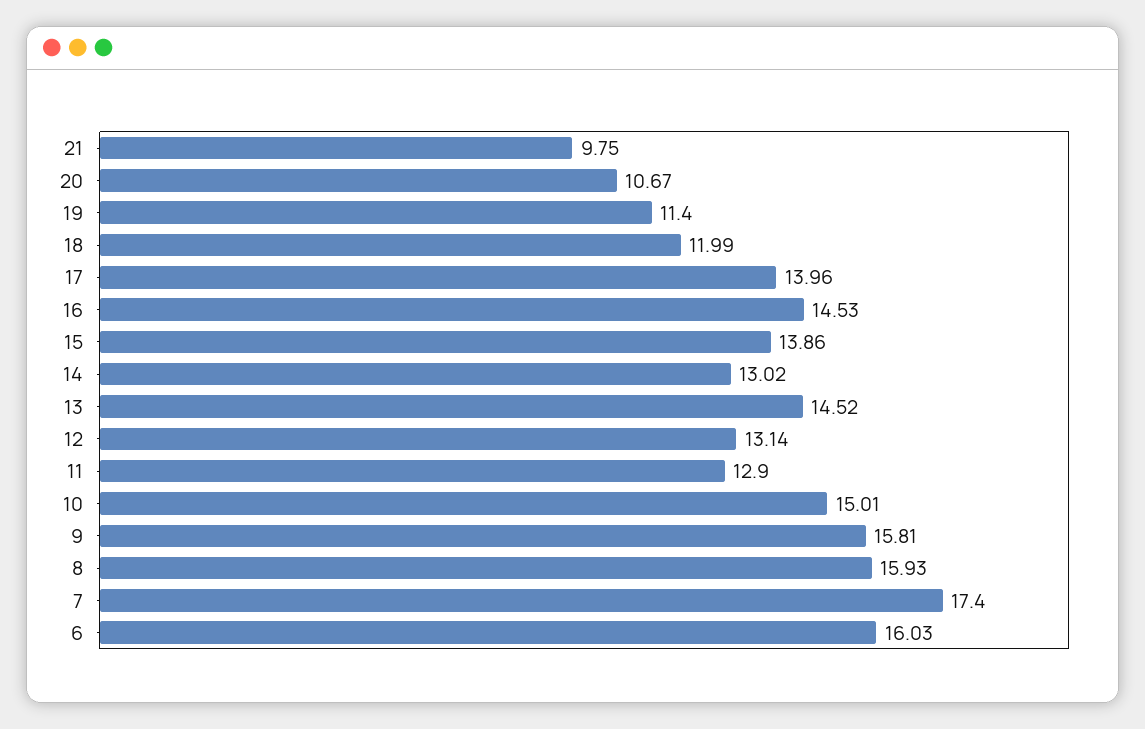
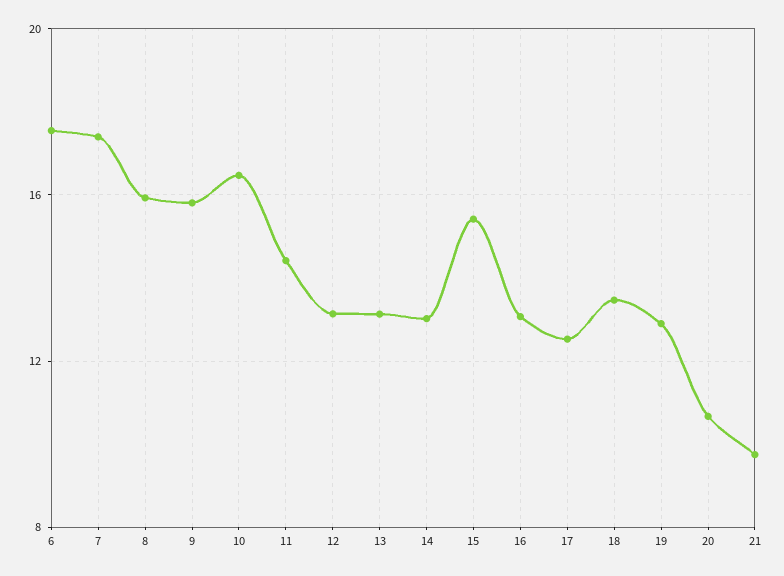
19: 11.4 -> 13
18: 11.99 -> 13.5
17: 13.96 -> 12.5
16: 14.53 -> 13
15: 13.86 -> 15.5
13: 14.52 -> 13
11: 12.9 -> 14.5
10: 15.01 -> 16.5
6: 16.03 -> 17.5

